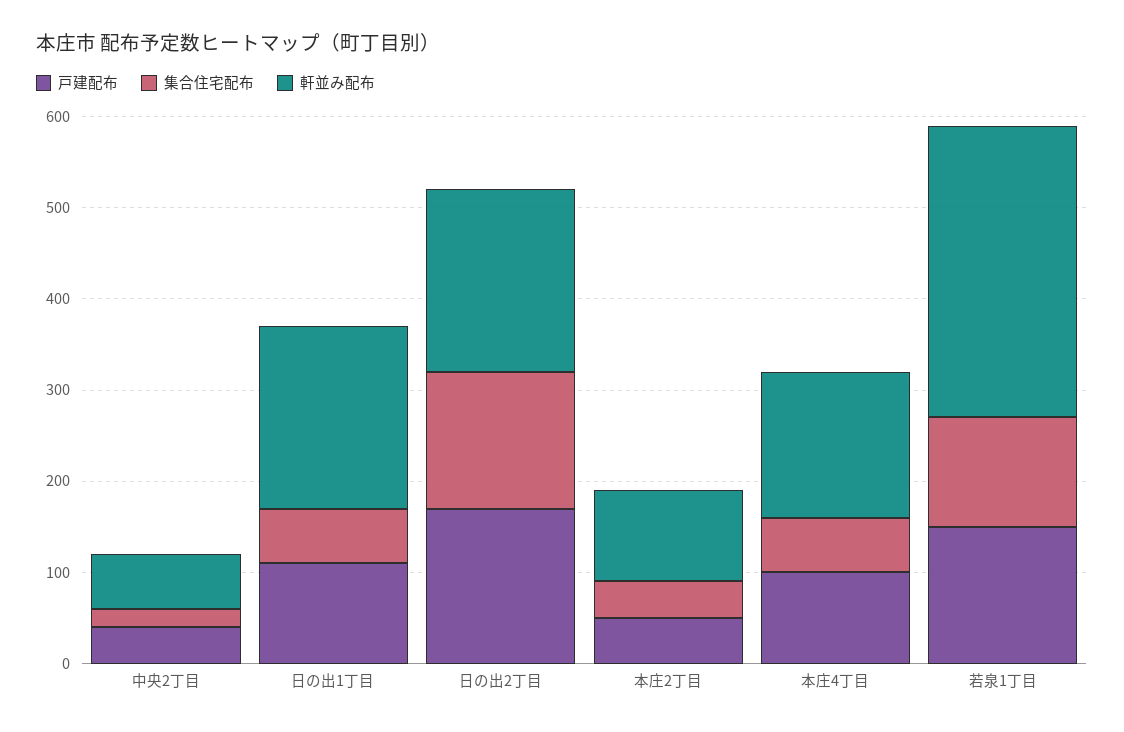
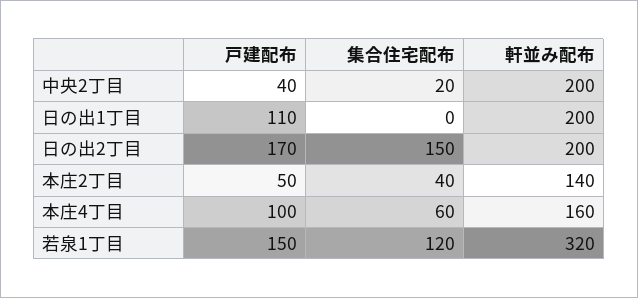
軒並み配布, 中央2丁目: 60 -> 200
集合住宅配布, 日の出1丁目: 60 -> 0
軒並み配布, 本庄2丁目: 100 -> 140

